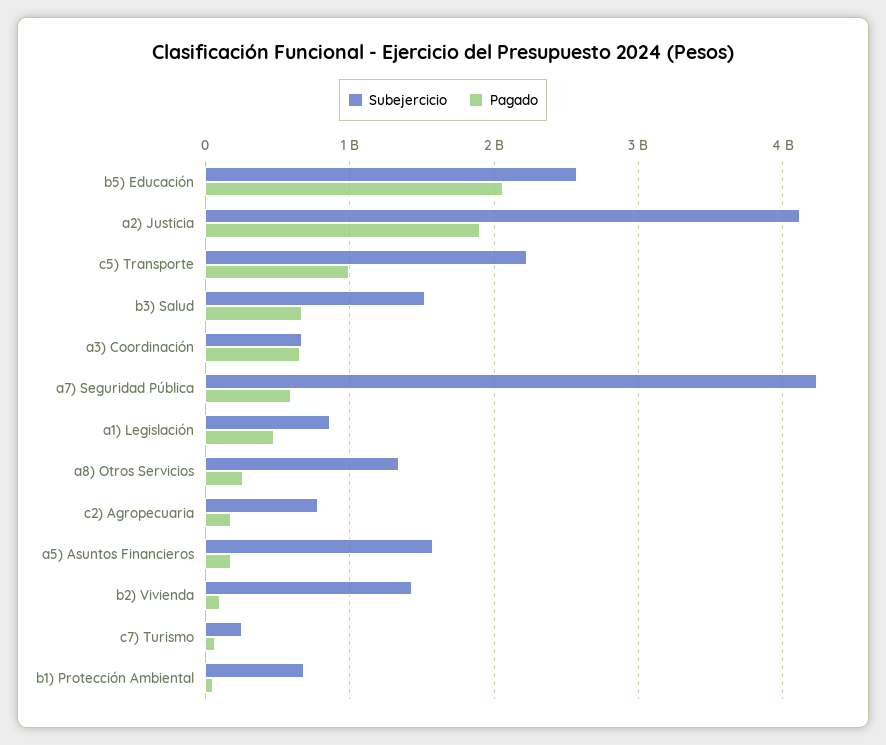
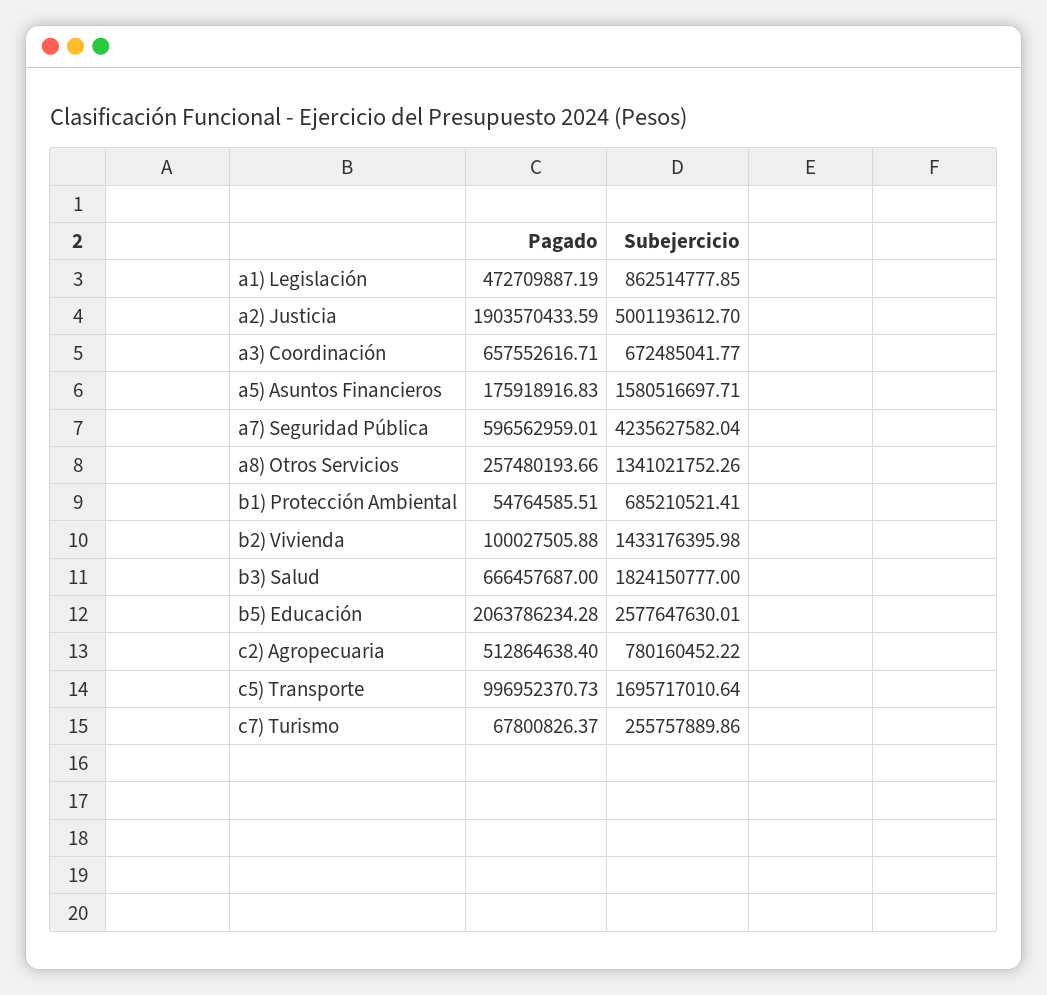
Subejercicio, a2) Justicia: 4100000000 -> 5001193612.7
Subejercicio, c5) Transporte: 2200000000 -> 1695717010.64
Subejercicio, b3) Salud: 1500000000 -> 1824150777
Pagado, c2) Agropecuaria: 200000000 -> 512864638.4

